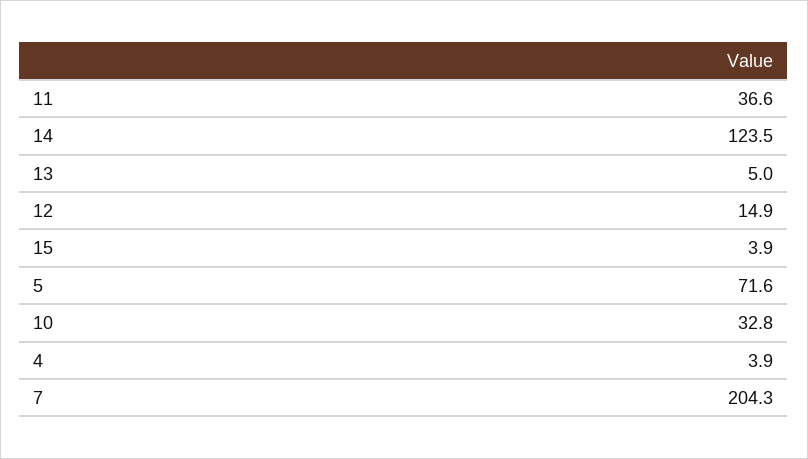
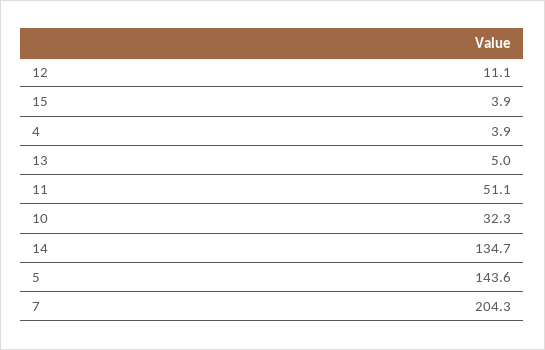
11: 36.6 -> 51.1
14: 123.5 -> 134.7
12: 14.9 -> 11.1
5: 71.6 -> 143.6
10: 32.8 -> 32.3

